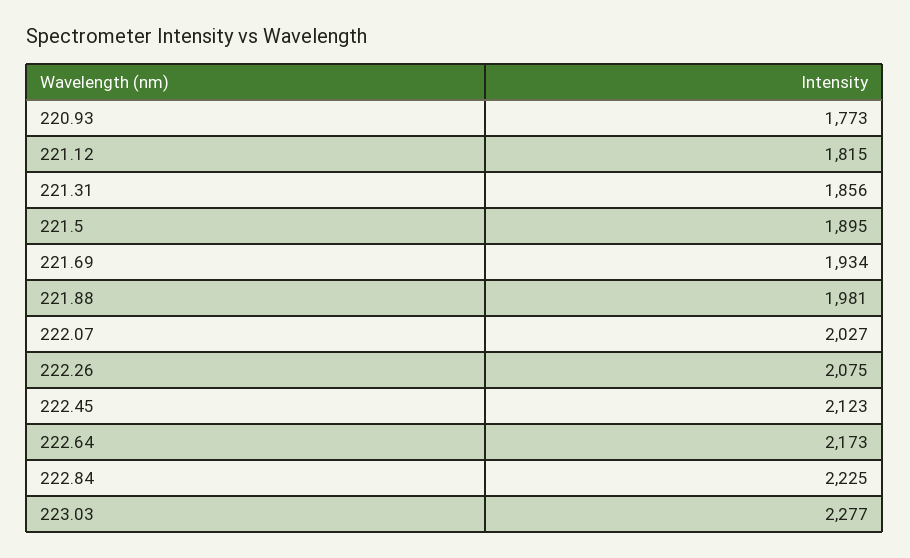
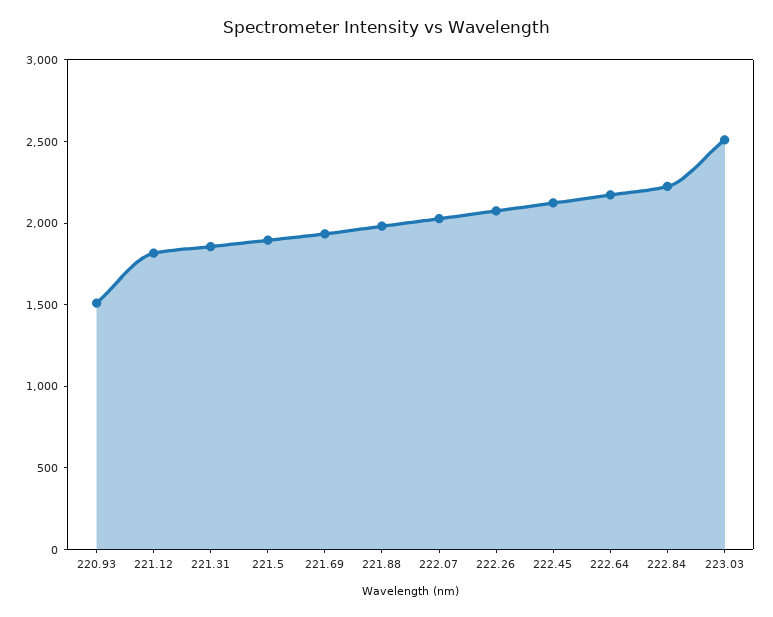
220.93: 1773 -> 1500
223.03: 2277 -> 2500

